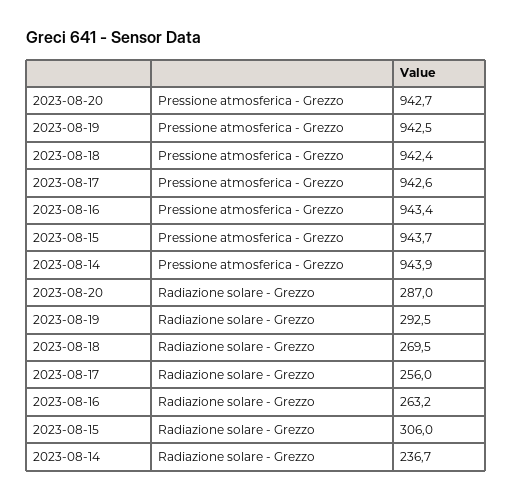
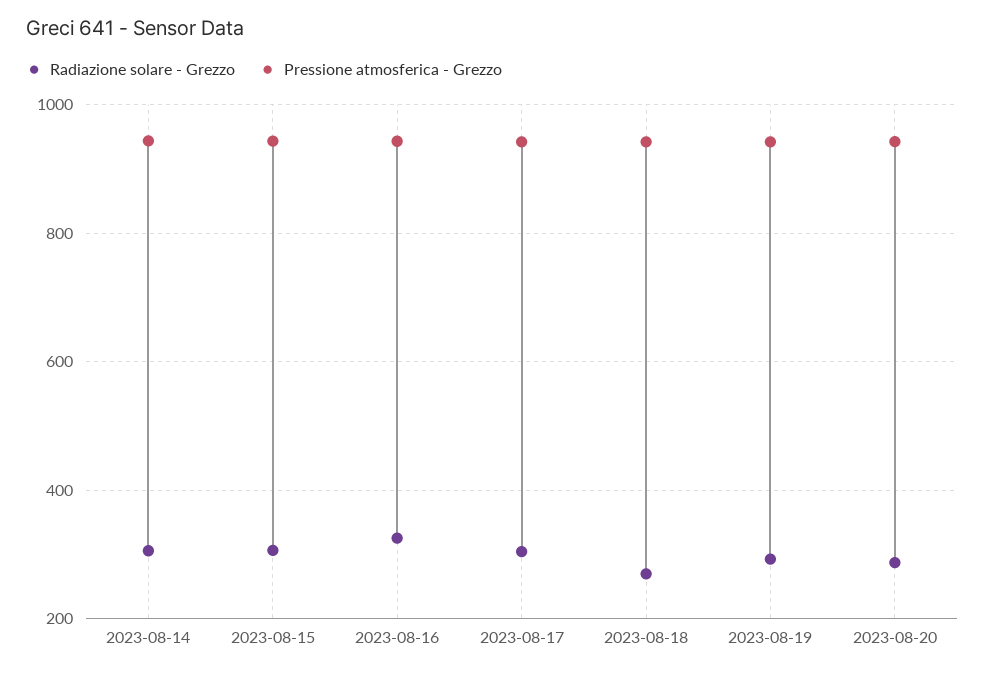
Radiazione solare - Grezzo, 2023-08-17: 256 -> 300
Radiazione solare - Grezzo, 2023-08-16: 263.2 -> 320
Radiazione solare - Grezzo, 2023-08-14: 236.7 -> 300

